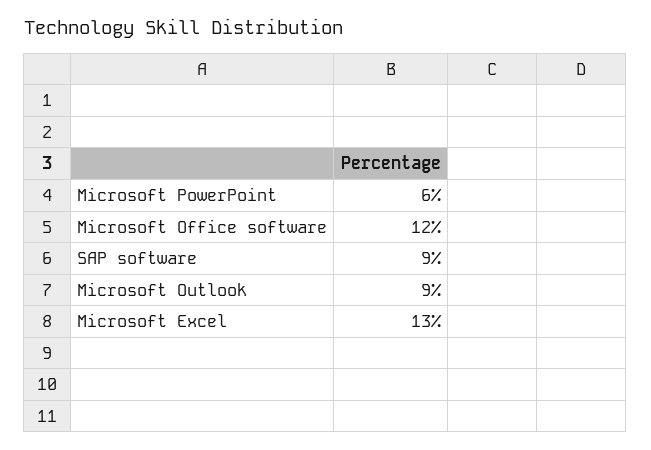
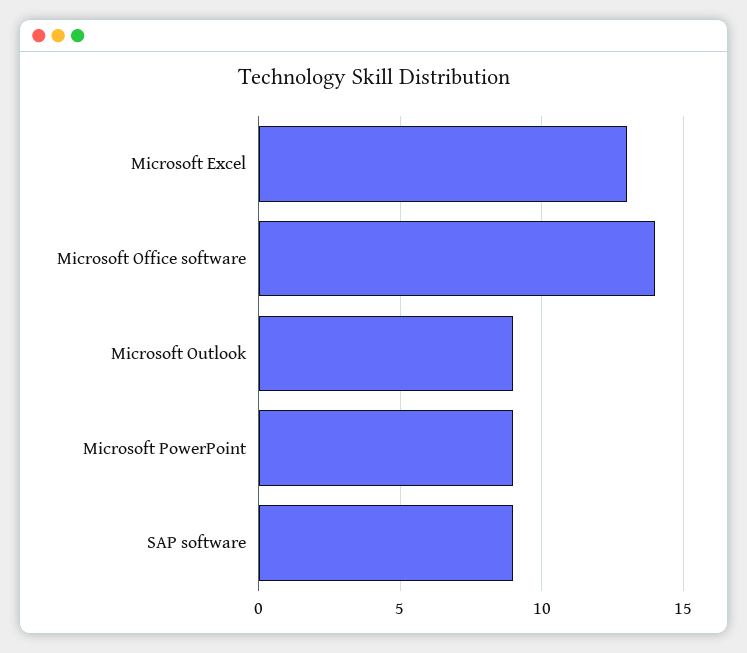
Microsoft PowerPoint: 6 -> 9
Microsoft Office software: 12 -> 14

